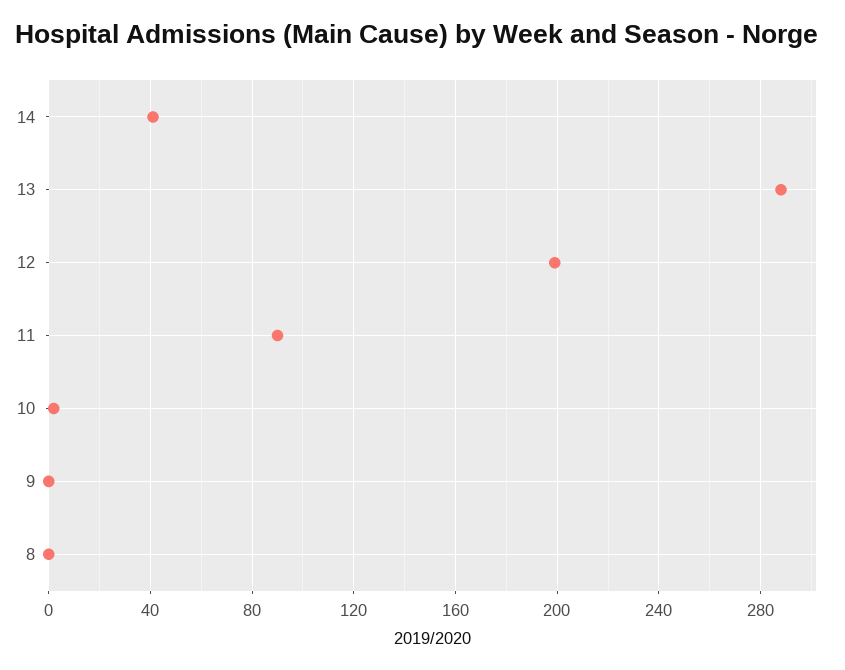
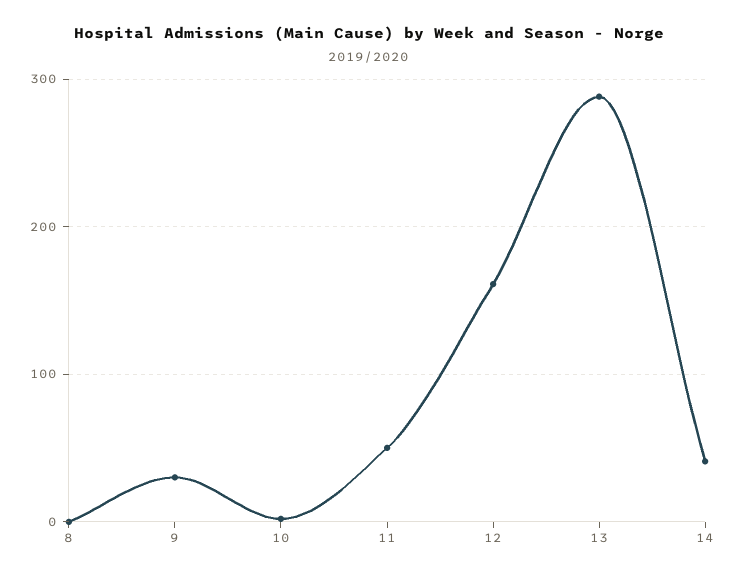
12: 200 -> 160
11: 90 -> 50
9: 0 -> 30

